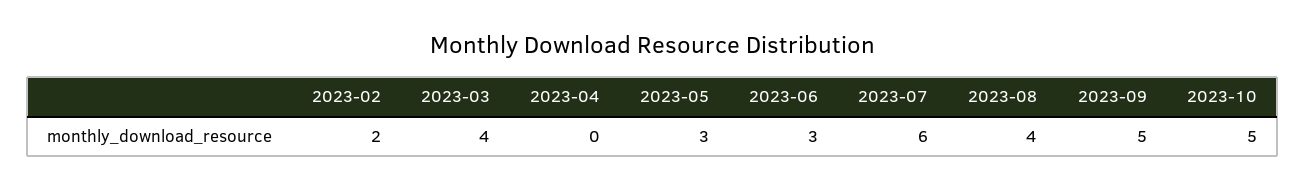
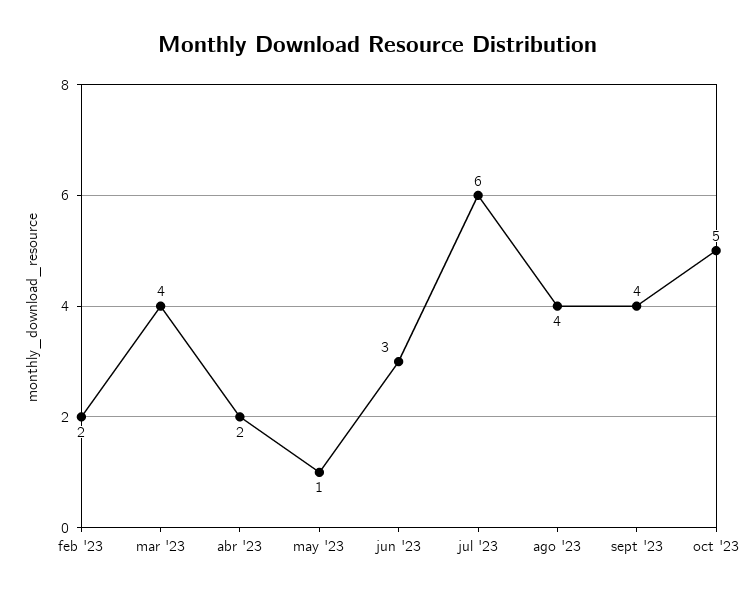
2023-04: 0 -> 2
2023-05: 3 -> 1
2023-09: 5 -> 4

